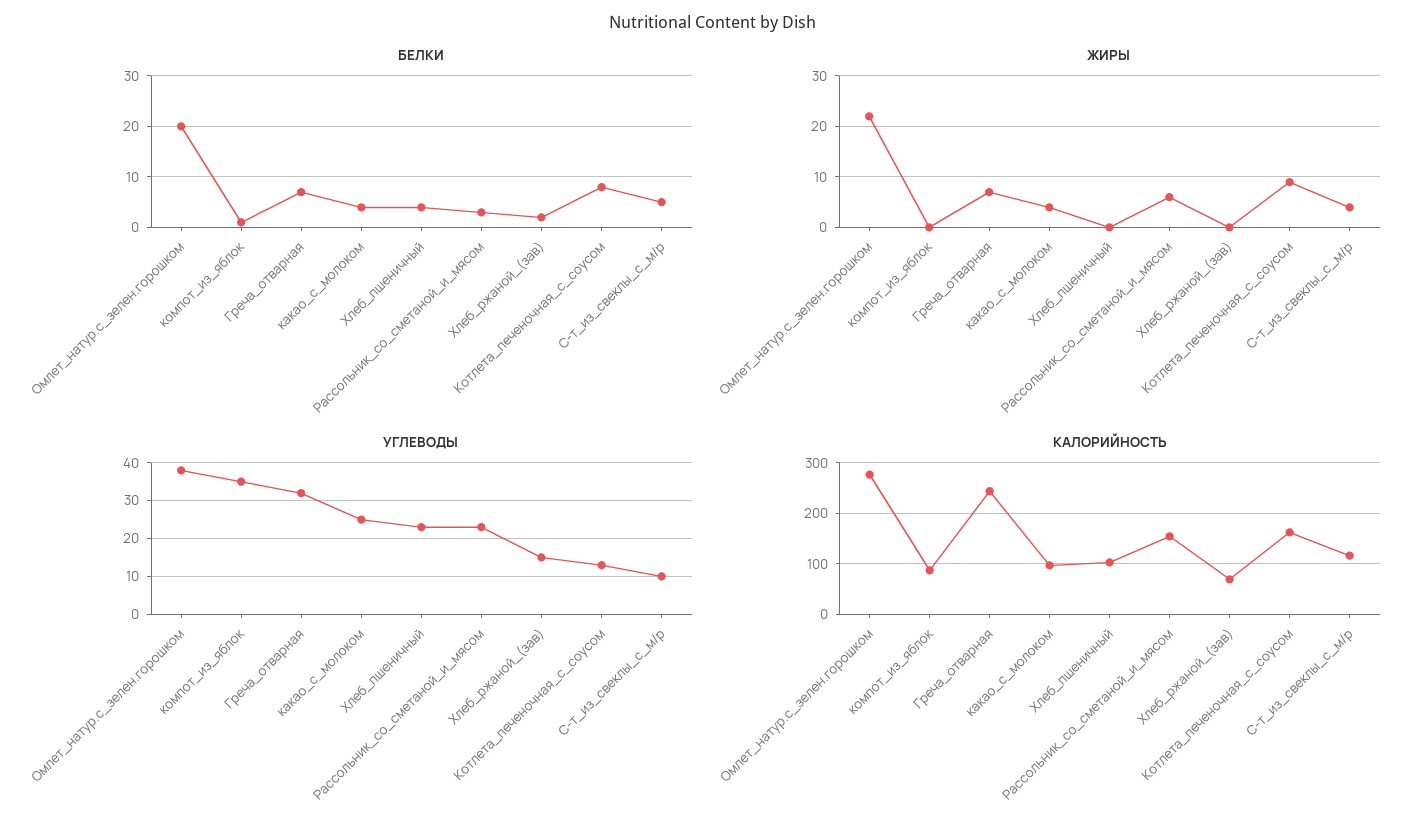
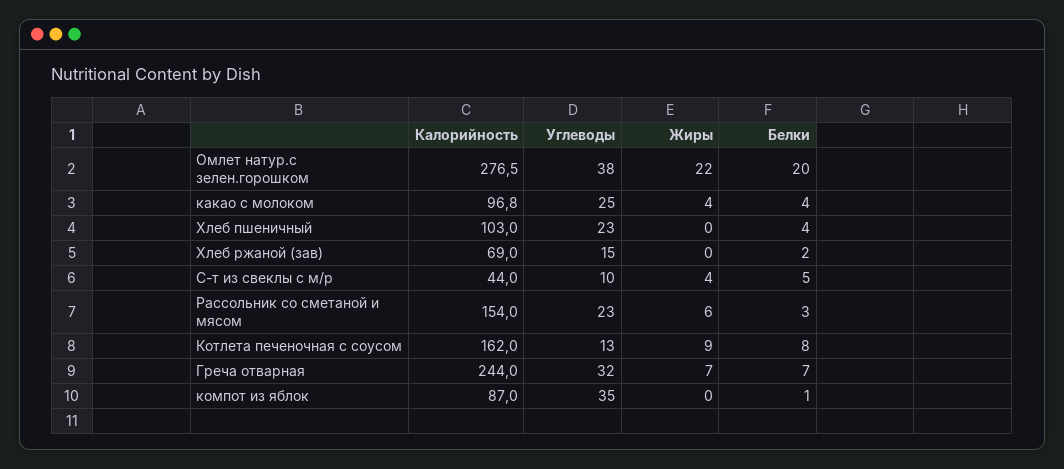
КАЛОРИЙНОСТЬ, С-т_из_свеклы_с_м/р: 120 -> 44

